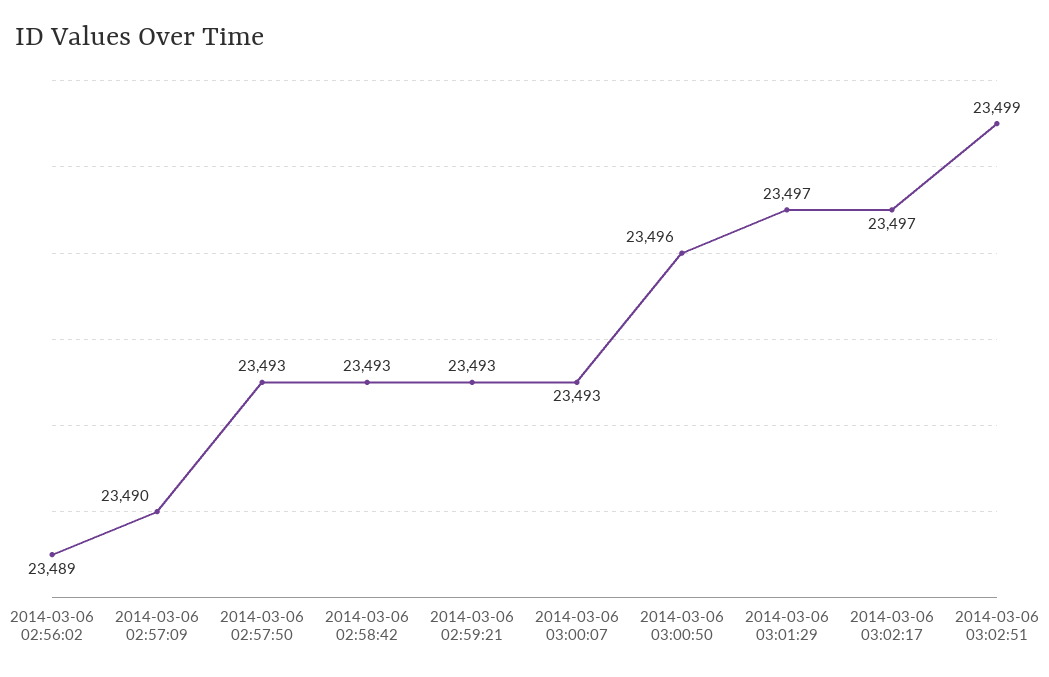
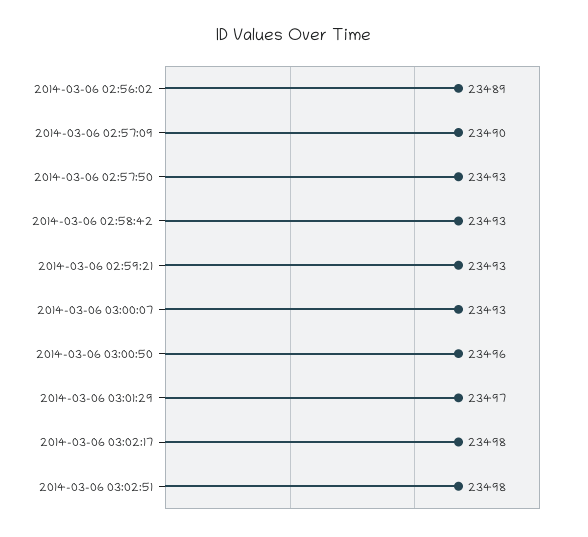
2014-03-06 03:02:17: 23497 -> 23498
2014-03-06 03:02:51: 23499 -> 23498

